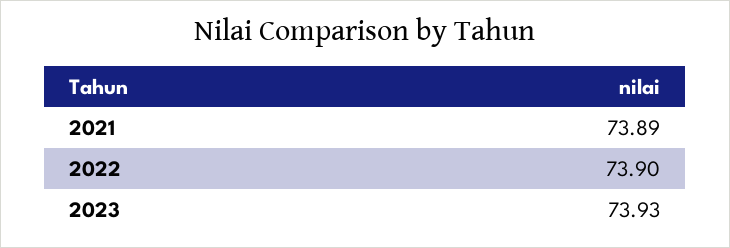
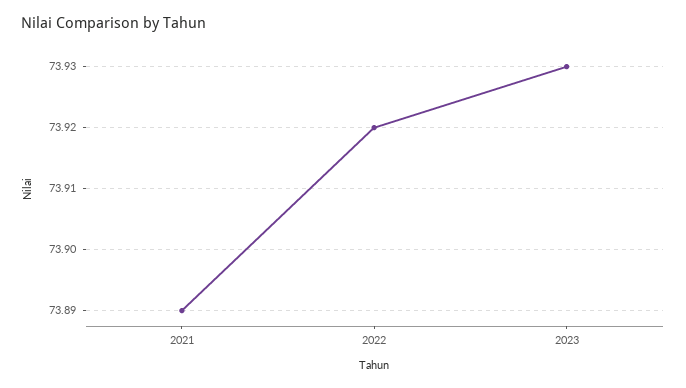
2022: 73.9 -> 73.92

